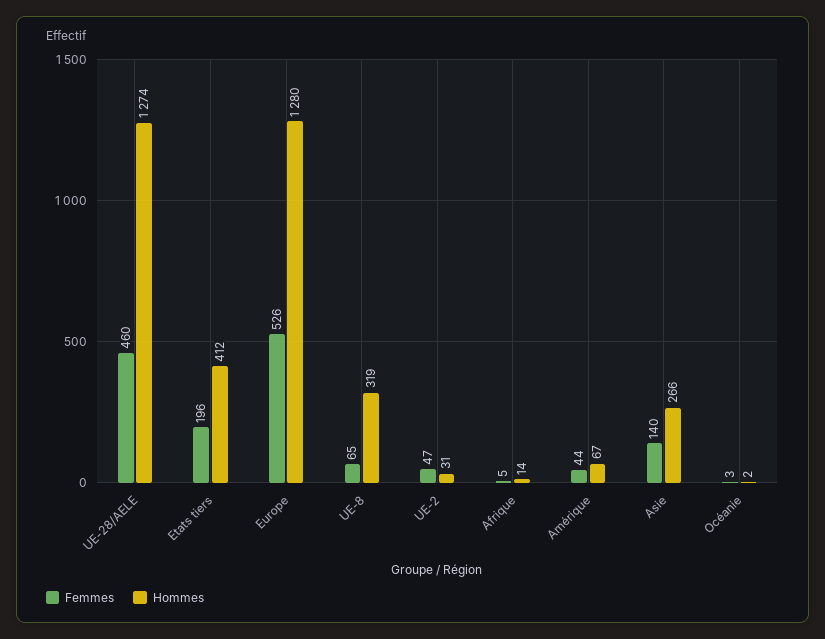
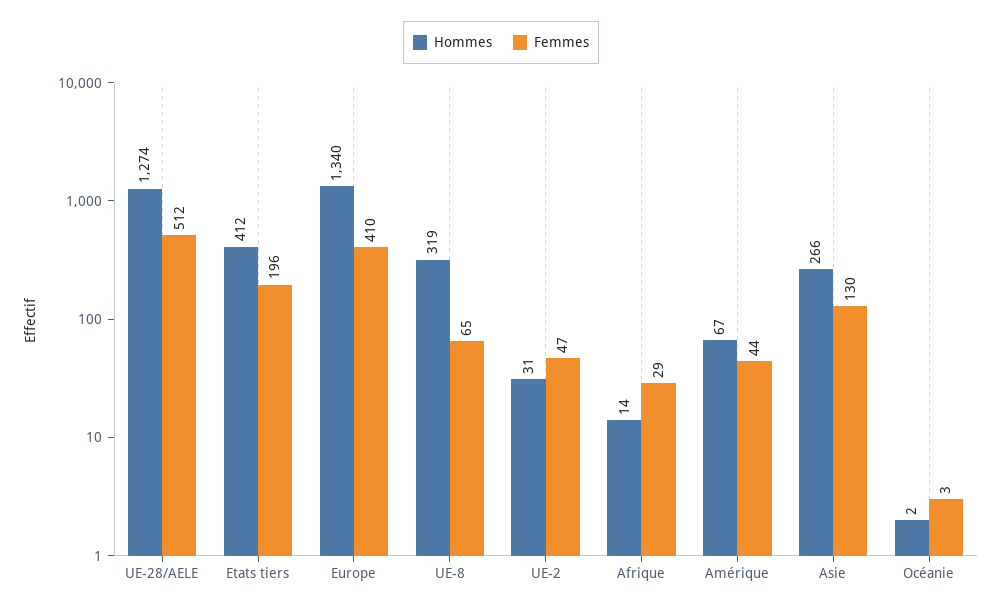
Femmes, UE-28/AELE: 460 -> 512
Femmes, Europe: 526 -> 410
Hommes, Europe: 1280 -> 1340
Femmes, Afrique: 5 -> 29
Femmes, Asie: 140 -> 130

